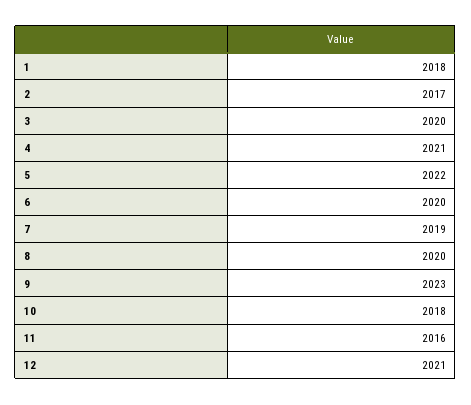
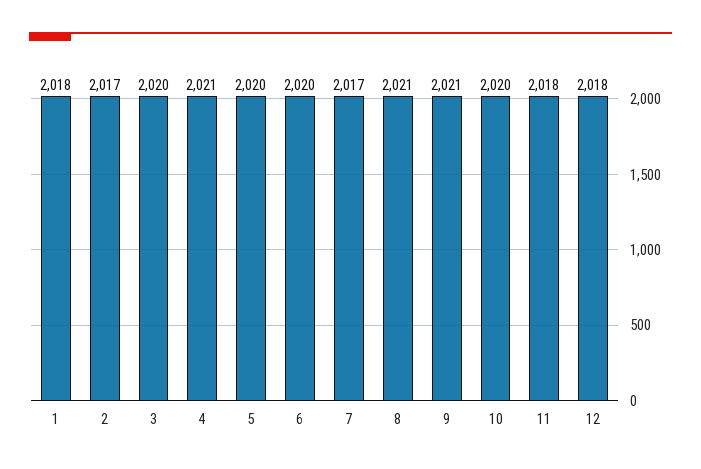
5: 2022 -> 2020
7: 2019 -> 2017
8: 2020 -> 2021
9: 2023 -> 2021
10: 2018 -> 2020
11: 2016 -> 2018
12: 2021 -> 2018

